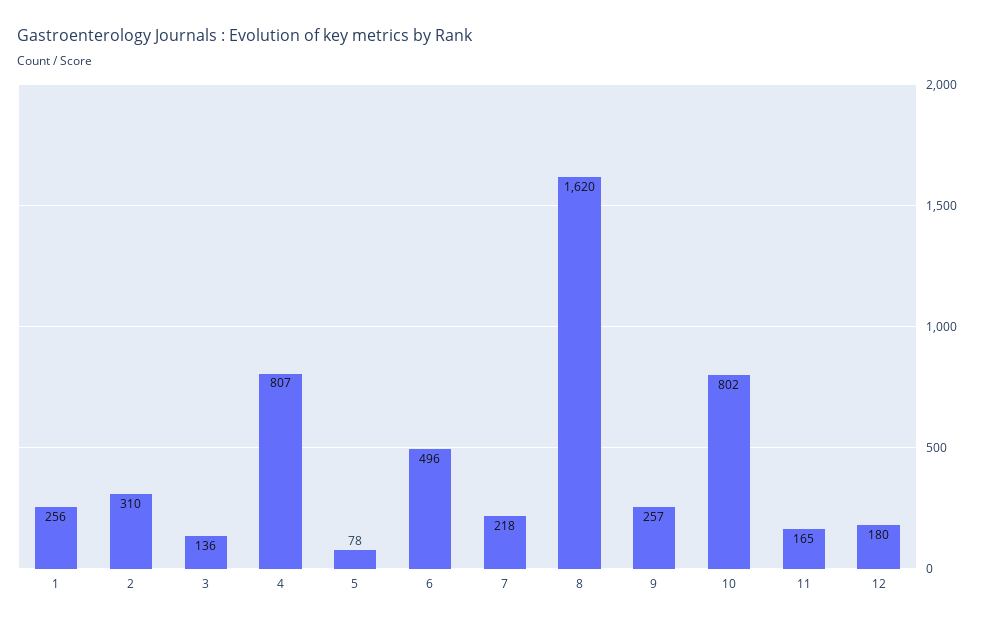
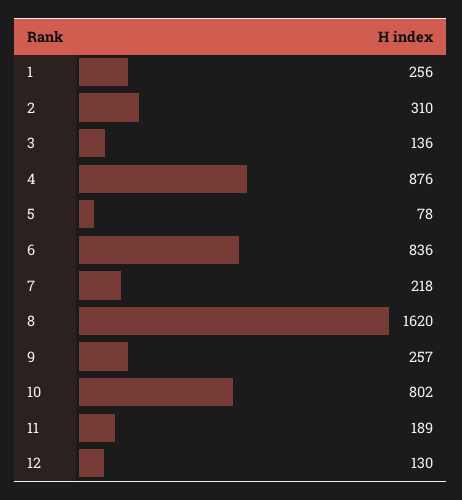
4: 807 -> 876
6: 496 -> 836
11: 165 -> 189
12: 180 -> 130

